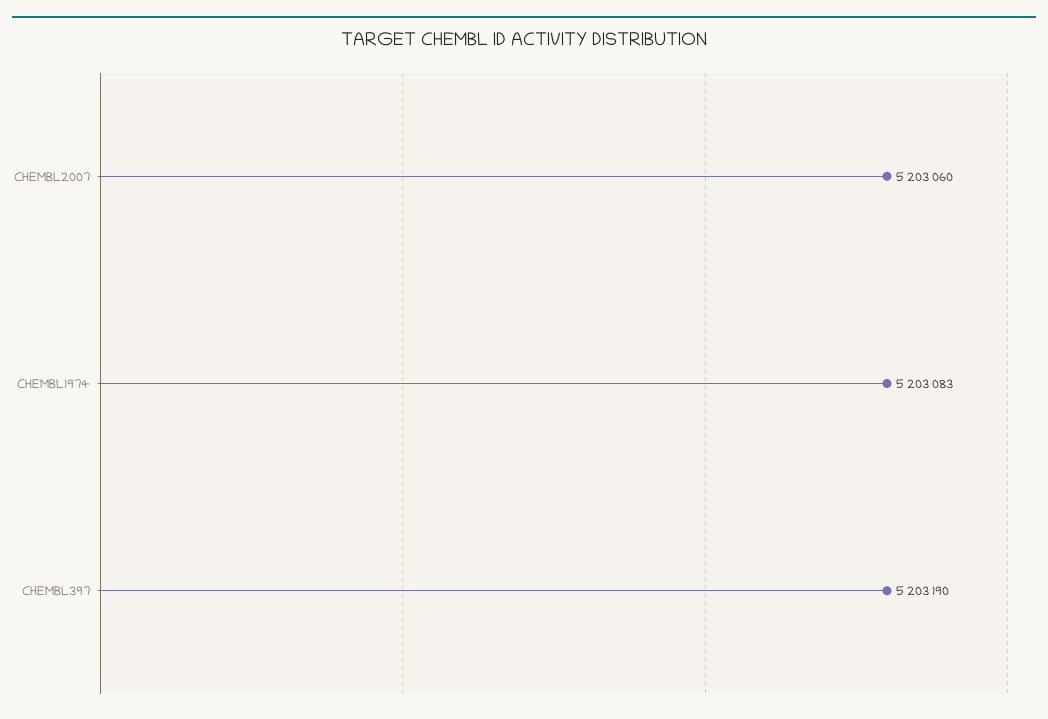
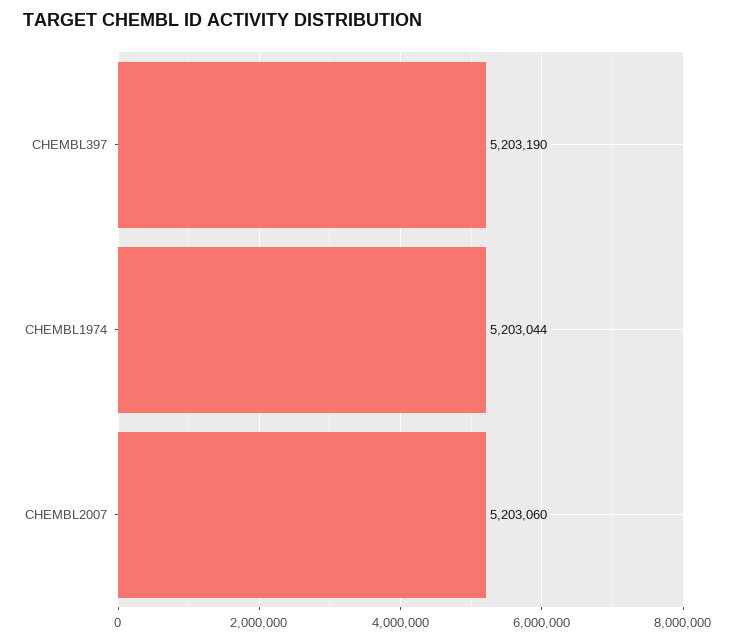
CHEMBL1974: 5203083 -> 5203044

